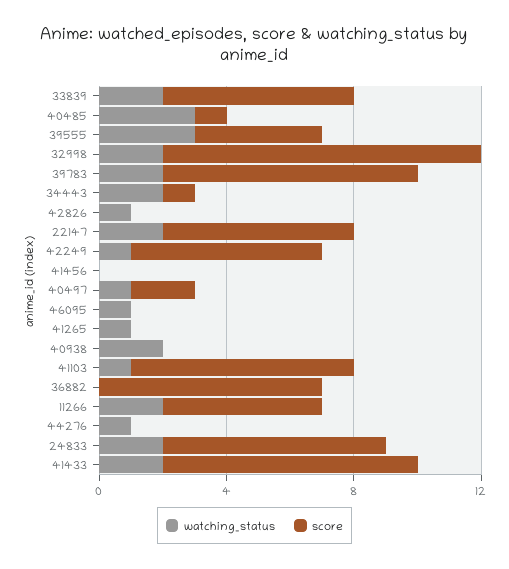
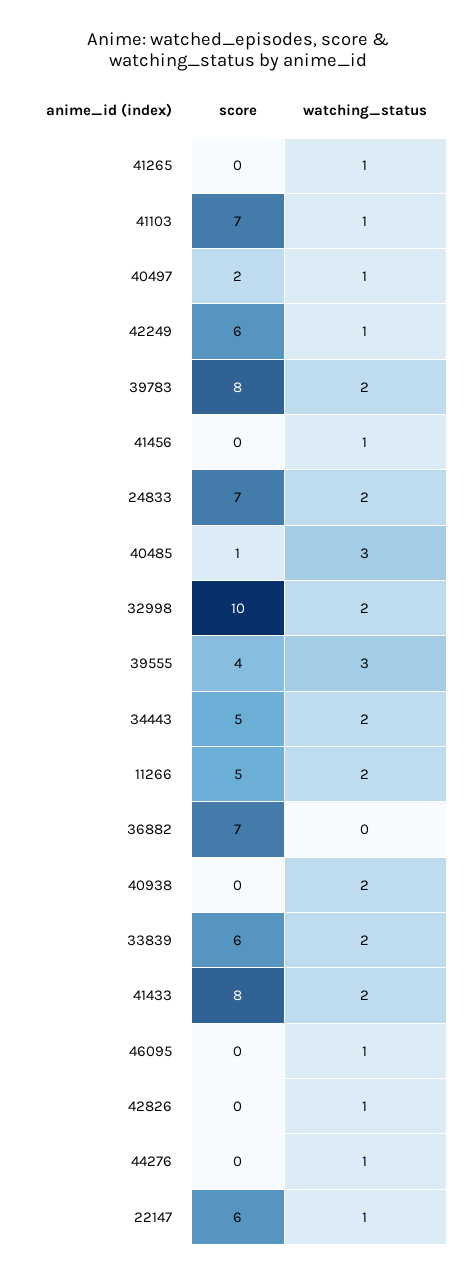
score, 34443: 1 -> 5
watching_status, 22147: 2 -> 1
watching_status, 41456: 0 -> 1

